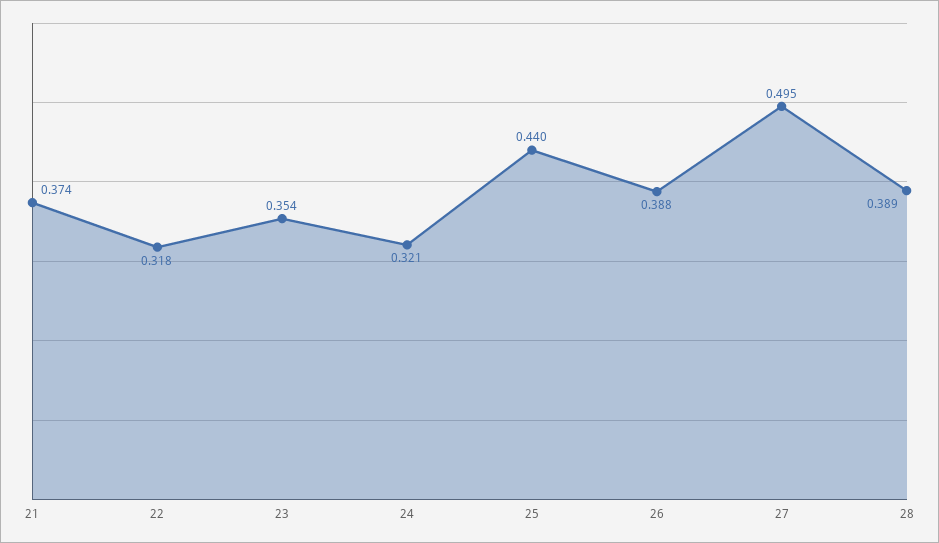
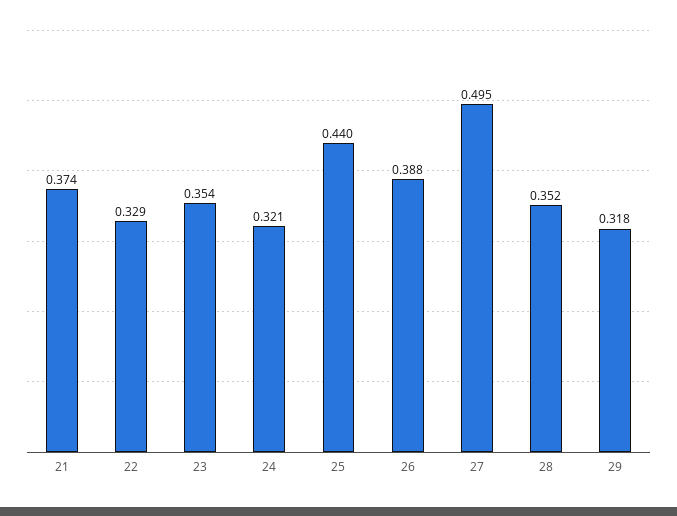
22: 0.318 -> 0.329
28: 0.389 -> 0.352
29: none -> 0.318

